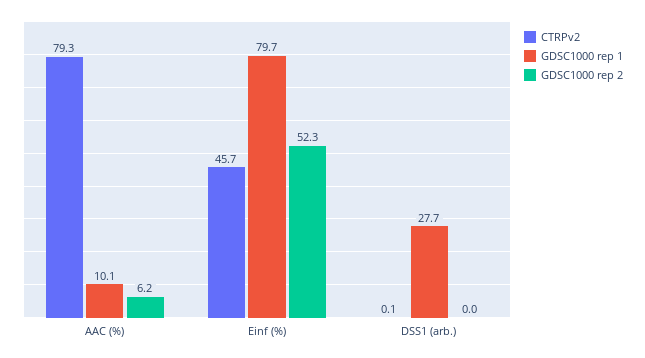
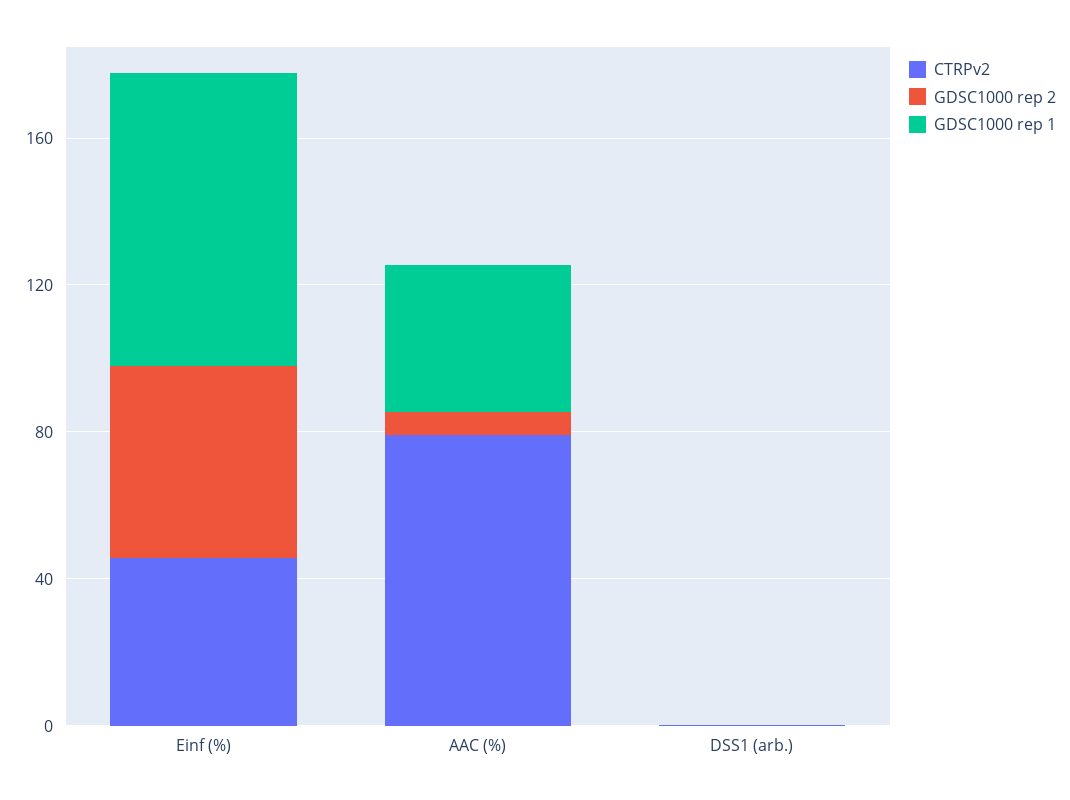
GDSC1000 rep 1, AAC (%): 10.1 -> 40
GDSC1000 rep 1, DSS1 (arb.): 27.7 -> 0

